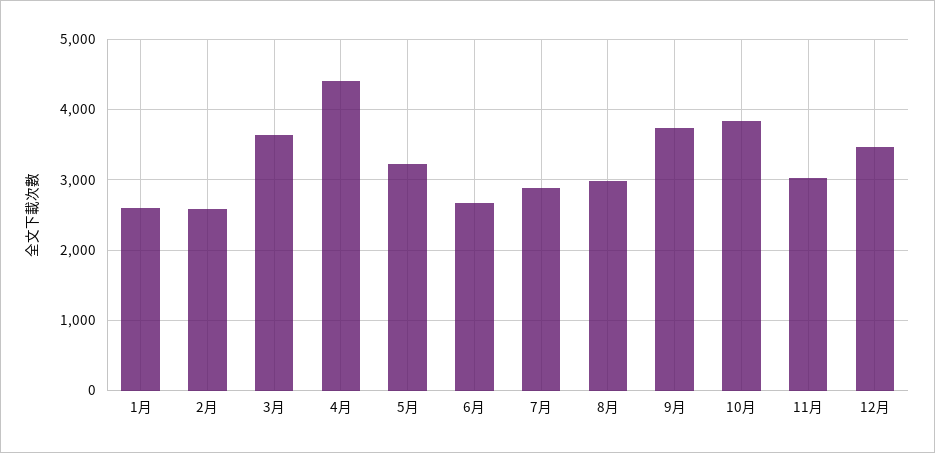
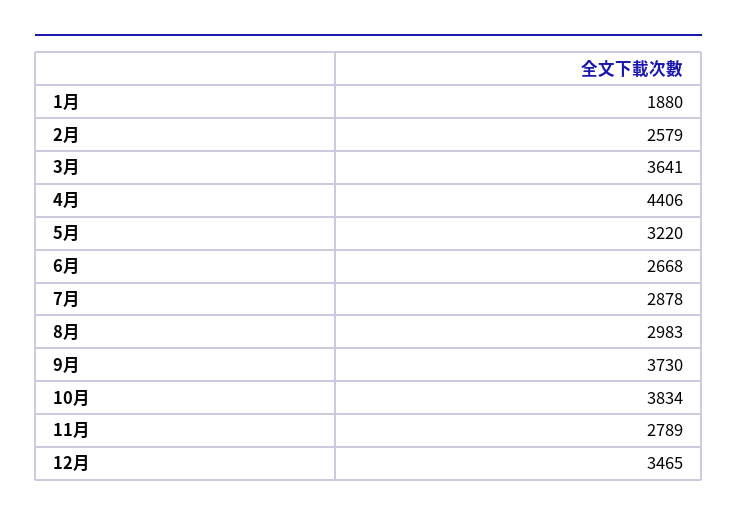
1月: 2600 -> 1880
11月: 3000 -> 2789

